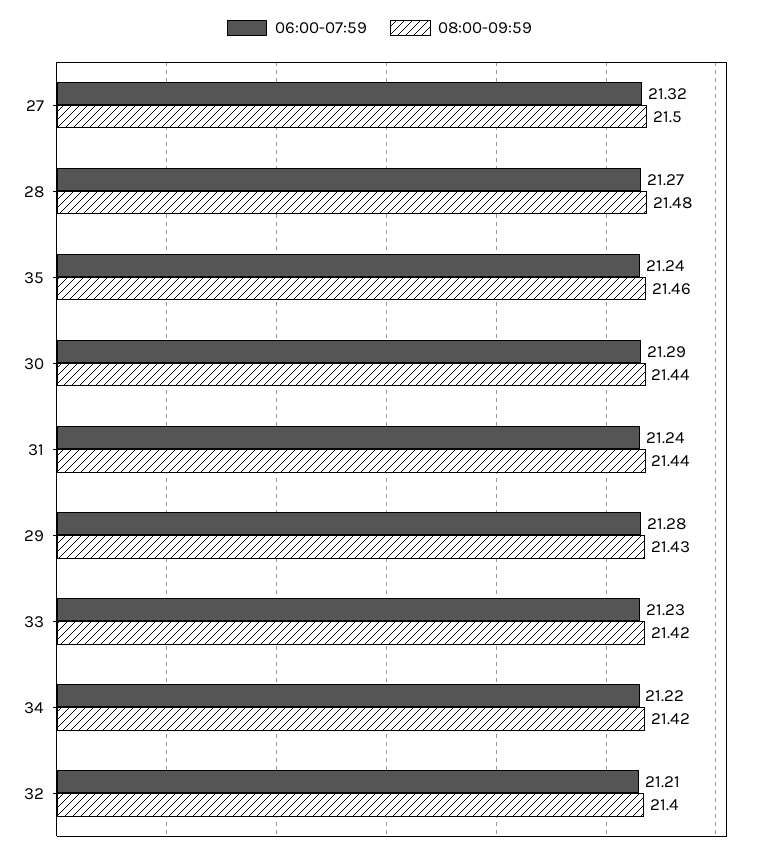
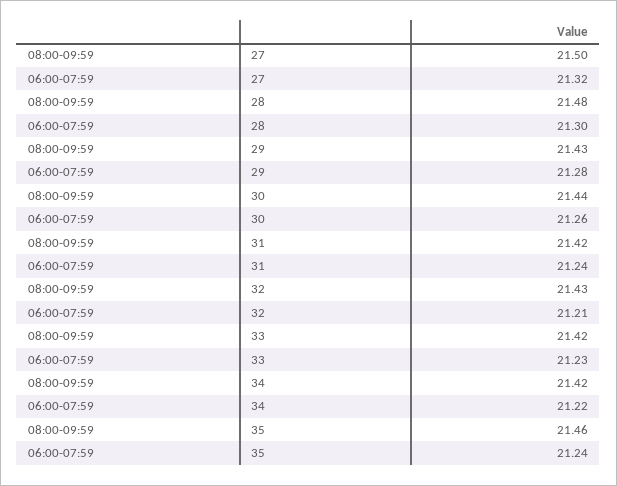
06:00-07:59, 28: 21.27 -> 21.3
06:00-07:59, 30: 21.29 -> 21.26
08:00-09:59, 31: 21.44 -> 21.42
08:00-09:59, 32: 21.4 -> 21.43

